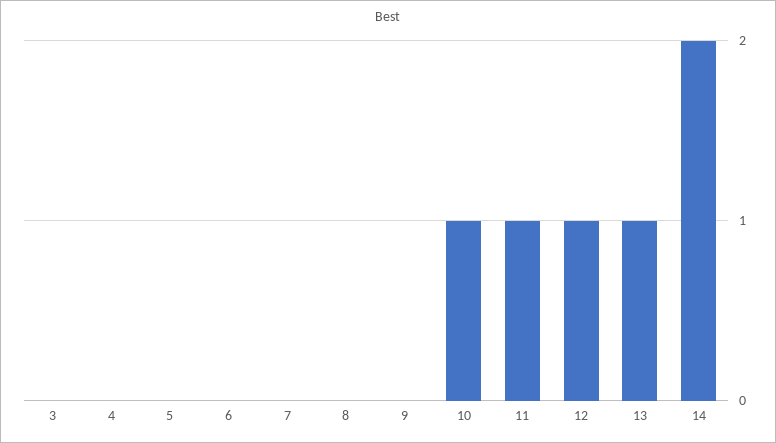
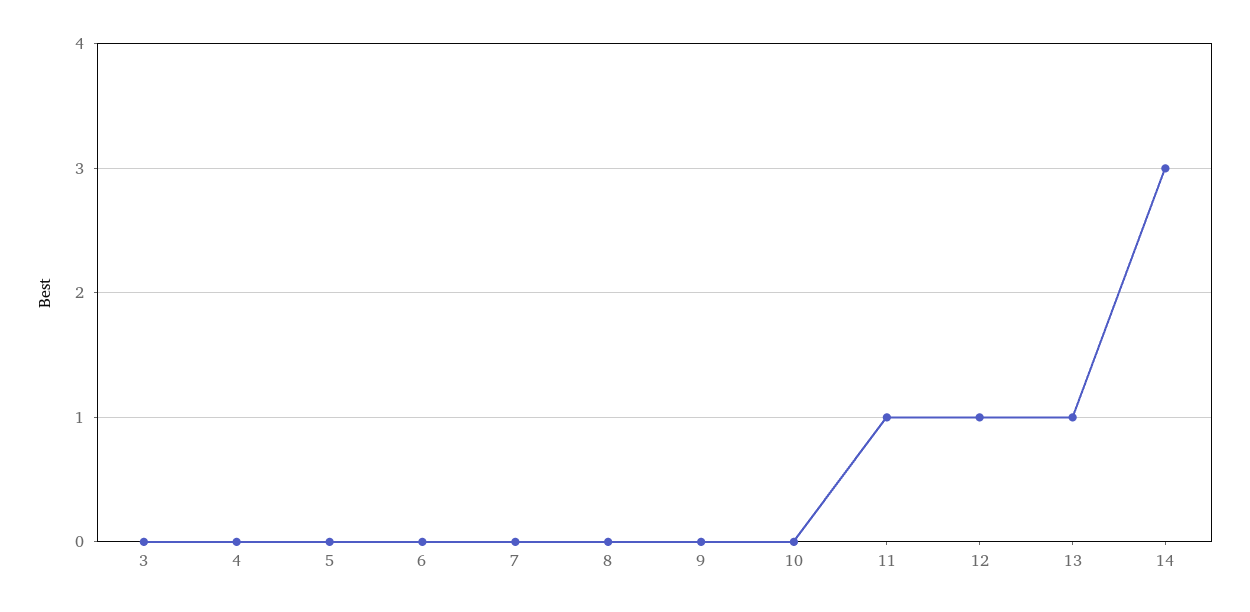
10: 1 -> 0
14: 2 -> 3

